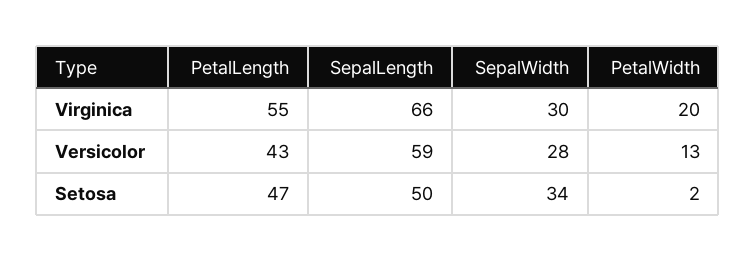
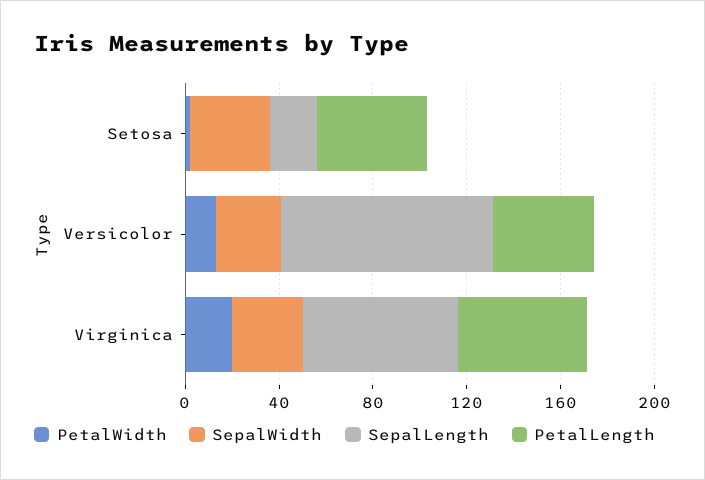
SepalLength, Versicolor: 59 -> 90
SepalLength, Setosa: 50 -> 20

